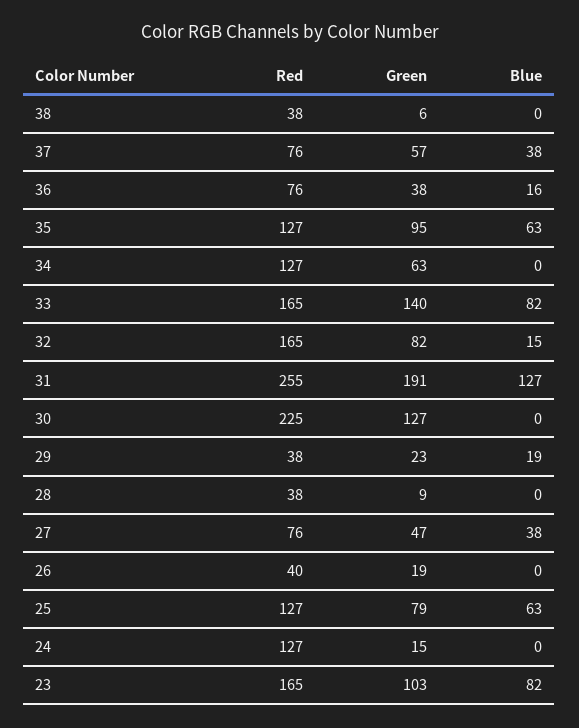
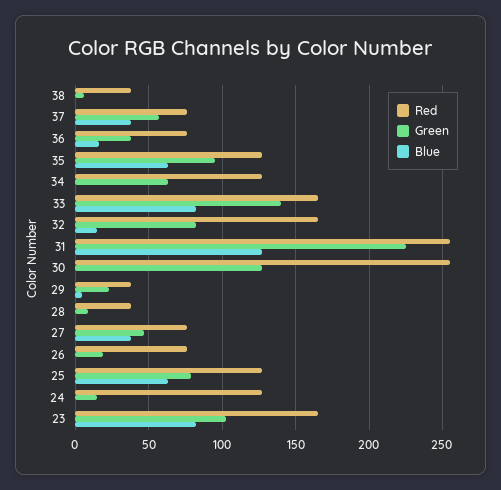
Green, 31: 191 -> 225
Red, 30: 225 -> 255
Blue, 29: 19 -> 5
Red, 26: 40 -> 75

